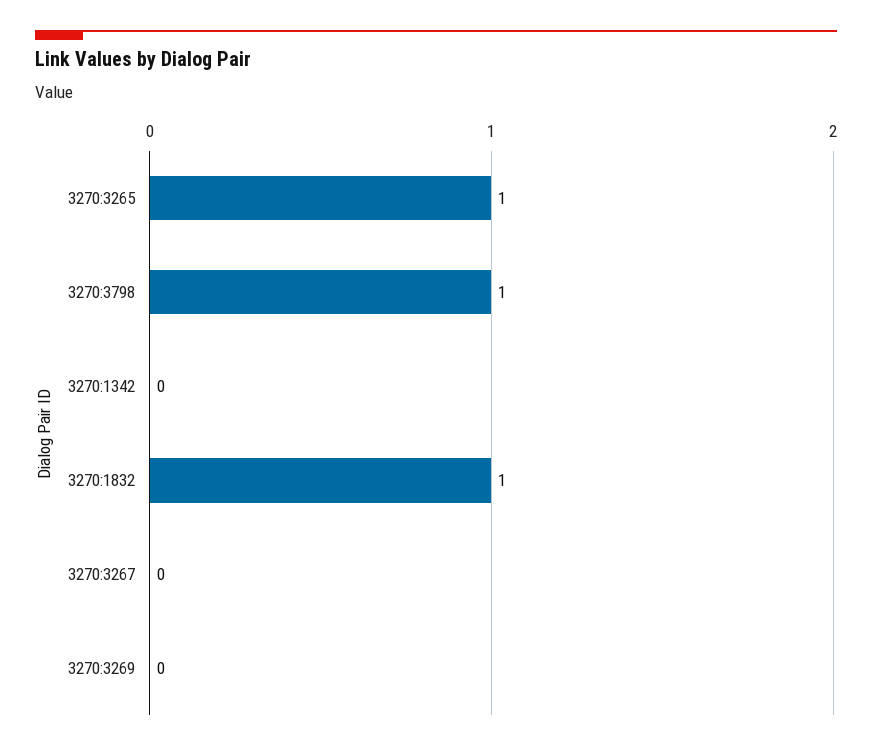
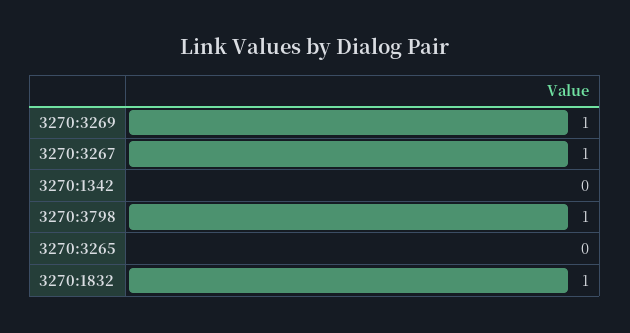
3270:3265: 1 -> 0
3270:3267: 0 -> 1
3270:3269: 0 -> 1

